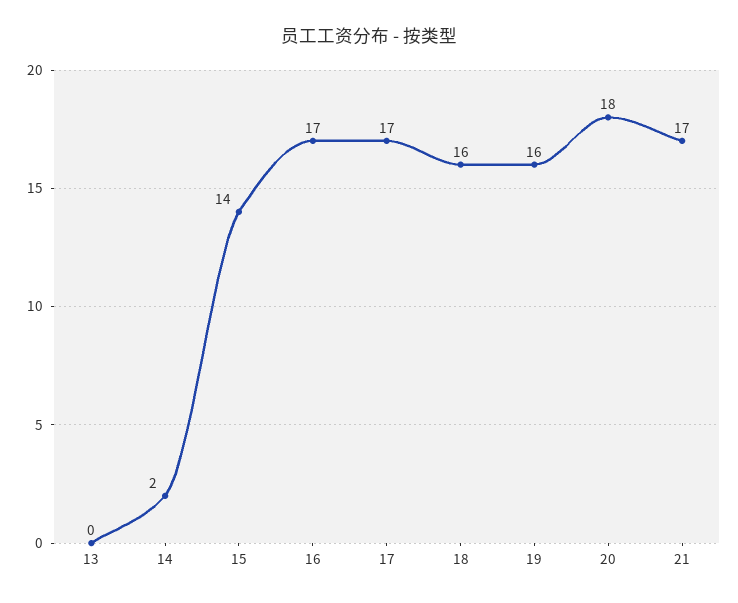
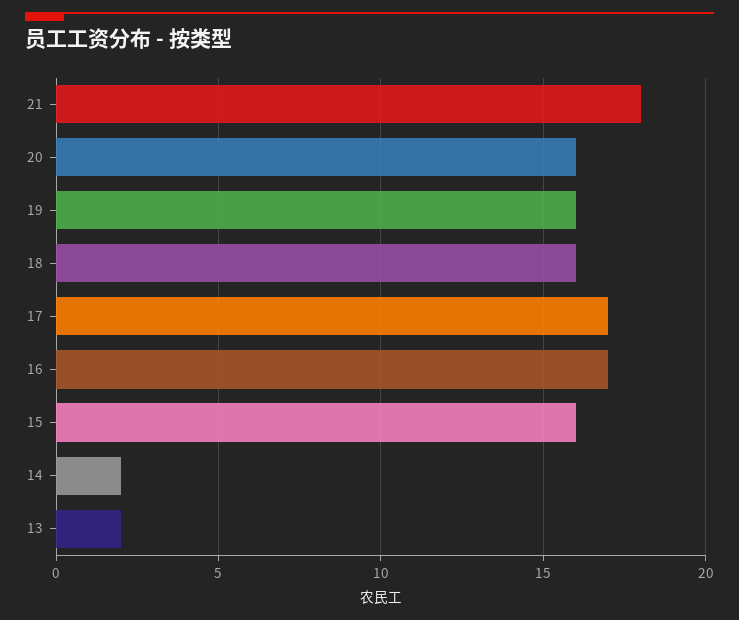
13: 0 -> 2
15: 14 -> 16
20: 18 -> 16
21: 17 -> 18

